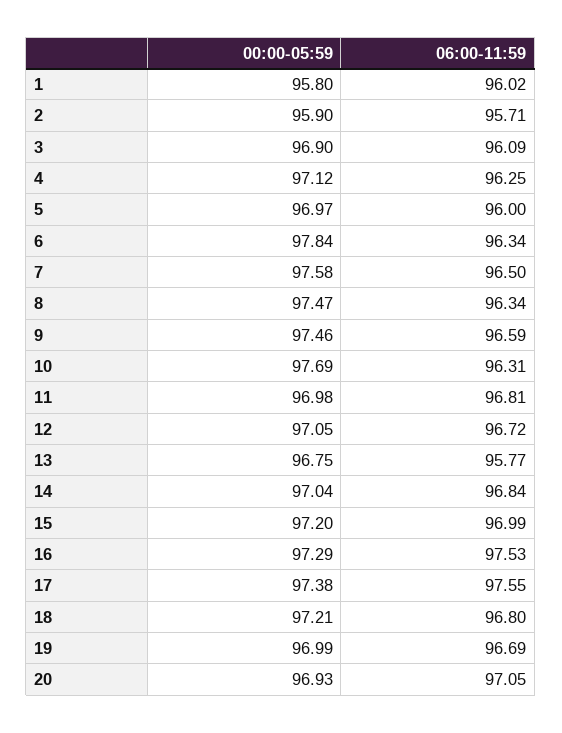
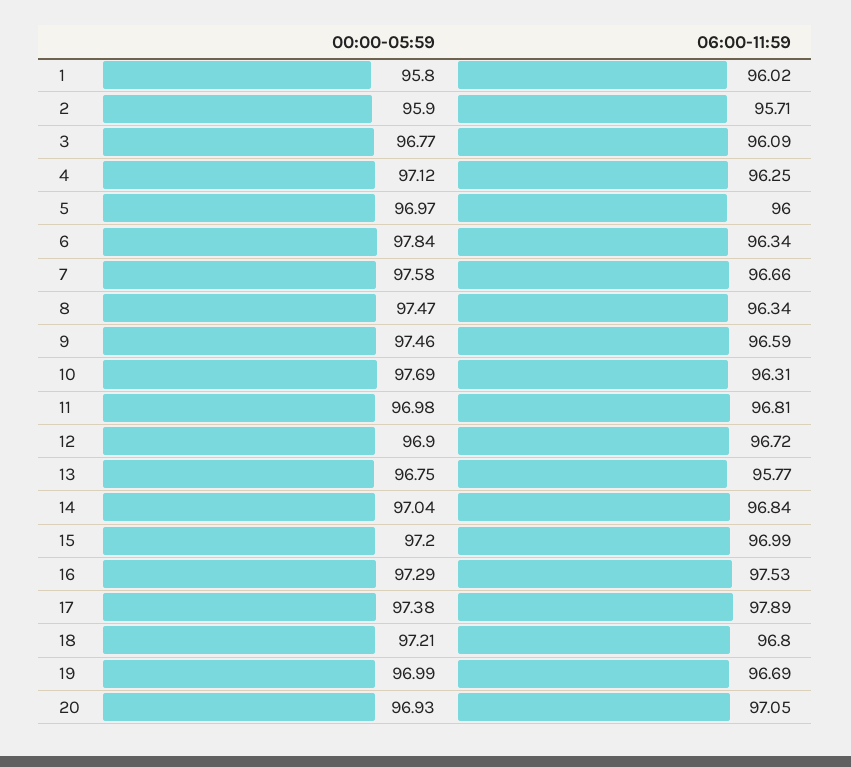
00:00-05:59, 3: 96.9 -> 96.77
06:00-11:59, 7: 96.5 -> 96.66
00:00-05:59, 12: 97.05 -> 96.9
06:00-11:59, 17: 97.55 -> 97.89

